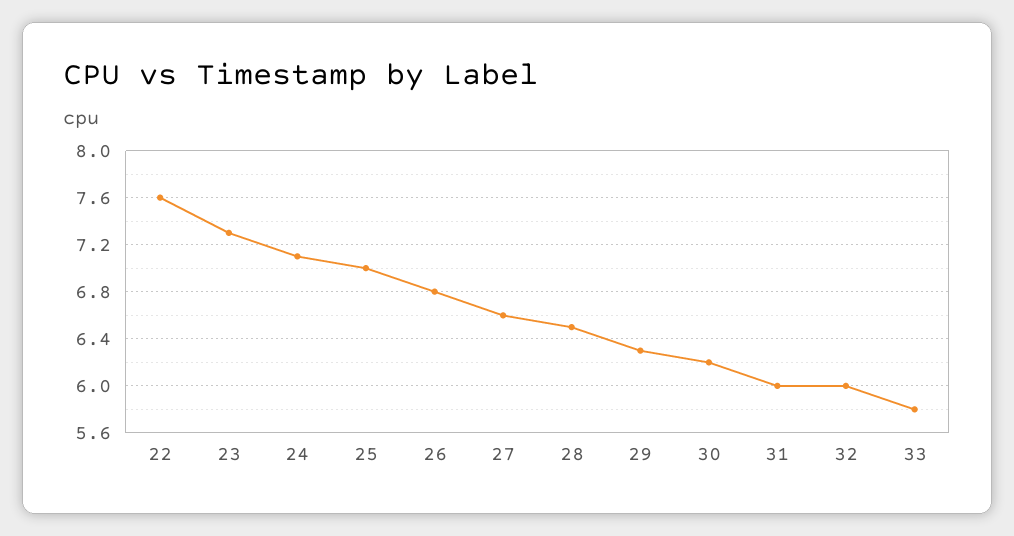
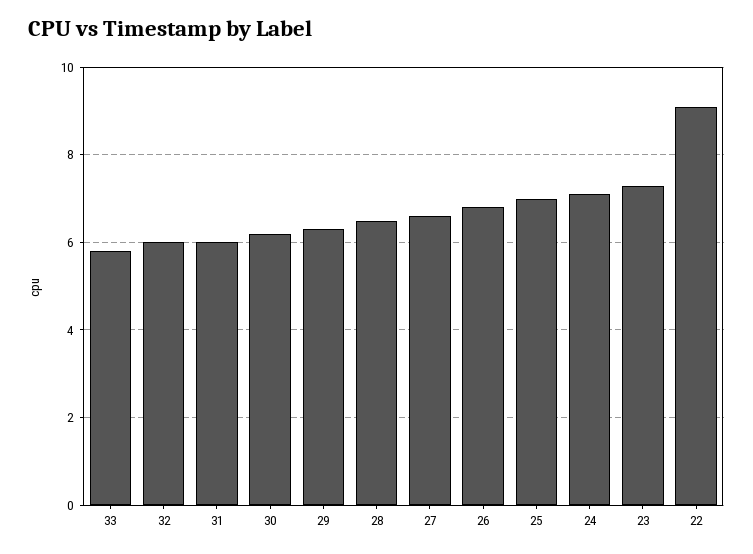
22: 7.6 -> 9

